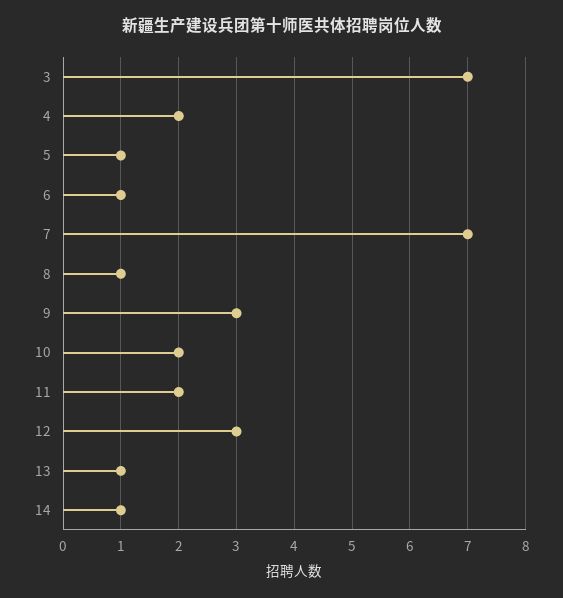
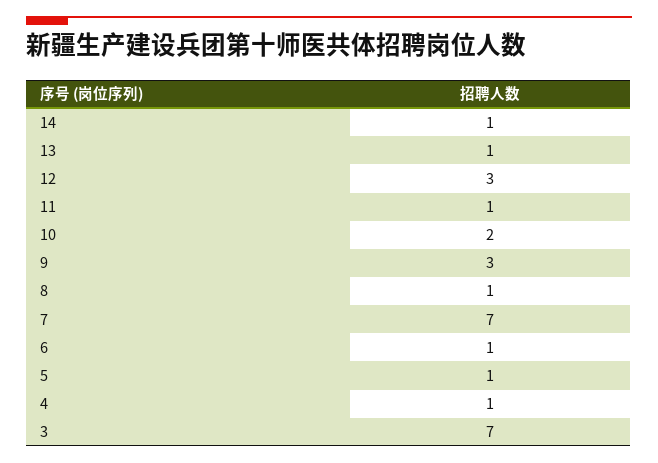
4: 2 -> 1
11: 2 -> 1

